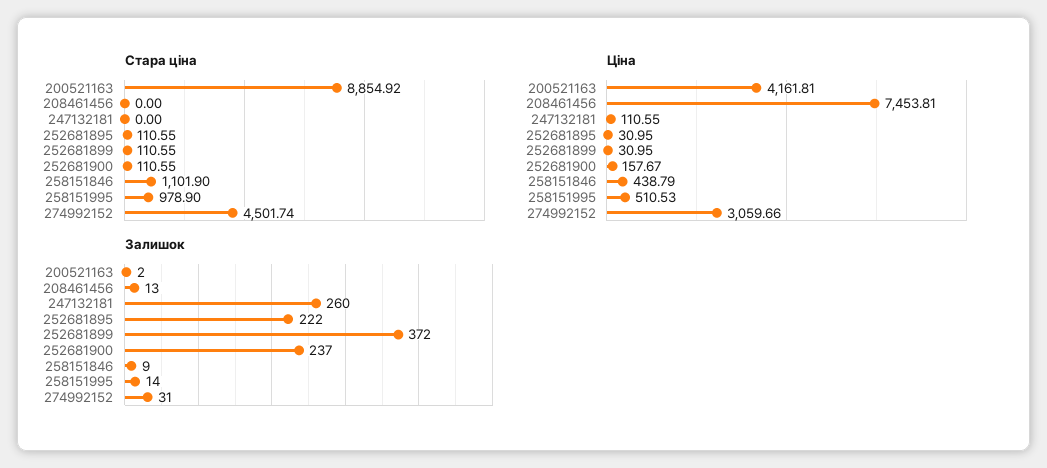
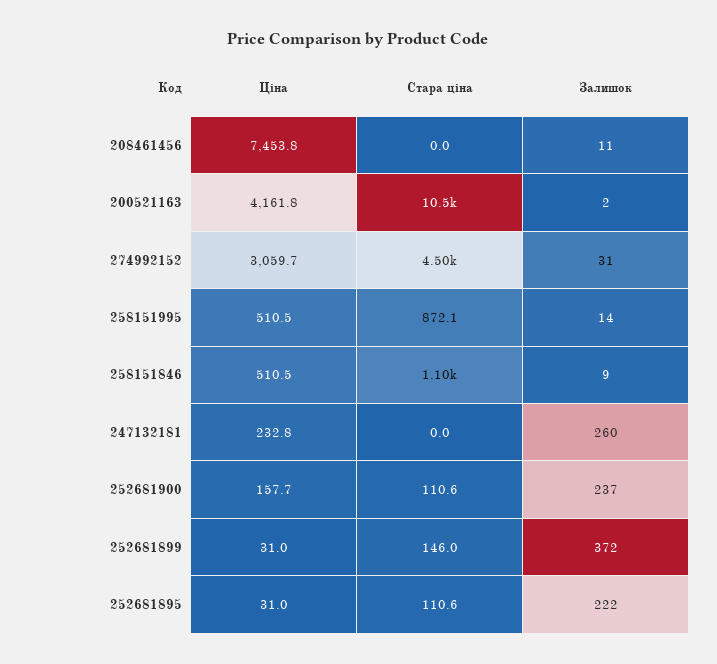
Стара ціна, 200521163: 8854.92 -> 10500
Стара ціна, 252681899: 110.55 -> 146
Стара ціна, 258151995: 978.9 -> 872.1
Ціна, 247132181: 110.55 -> 232.8
Ціна, 258151846: 438.79 -> 510.5
Залишок, 208461456: 13 -> 11

